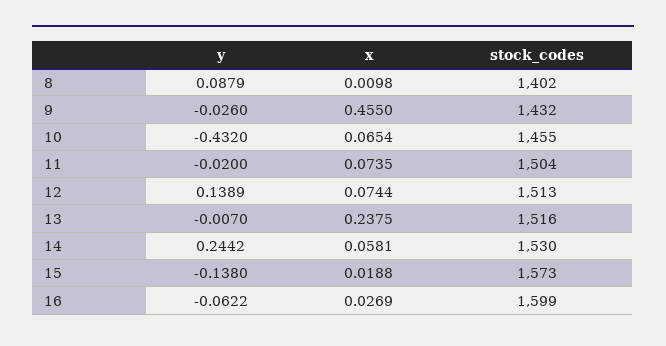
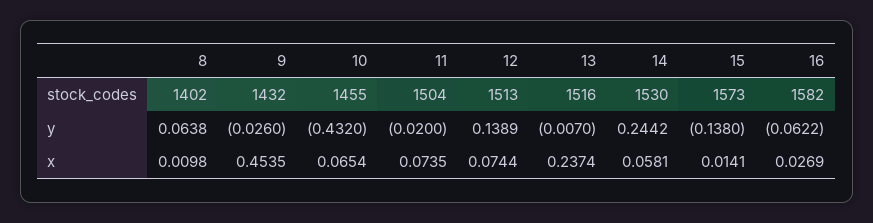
y, 8: 0.0879 -> 0.0638
x, 9: 0.455 -> 0.4535
x, 13: 0.2375 -> 0.2374
x, 15: 0.0188 -> 0.0141
stock_codes, 16: 1599 -> 1582

